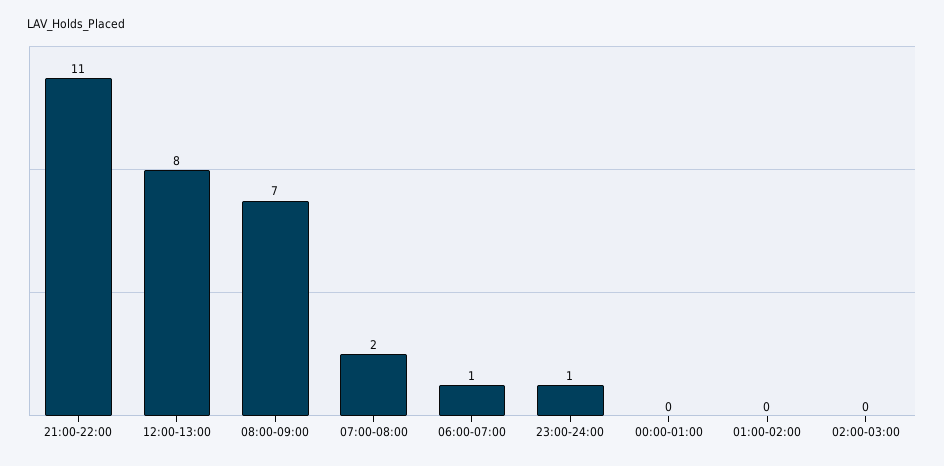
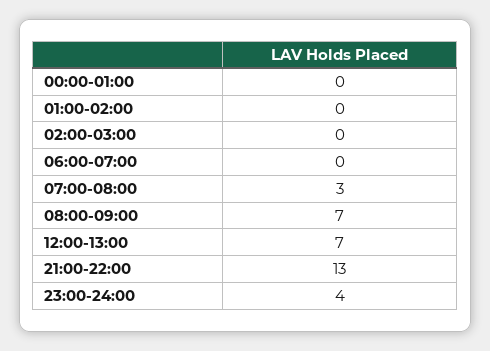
21:00-22:00: 11 -> 13
12:00-13:00: 8 -> 7
07:00-08:00: 2 -> 3
06:00-07:00: 1 -> 0
23:00-24:00: 1 -> 4

